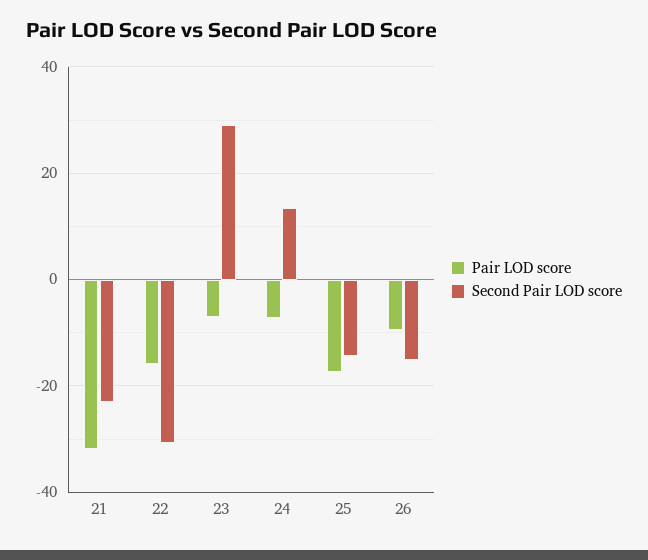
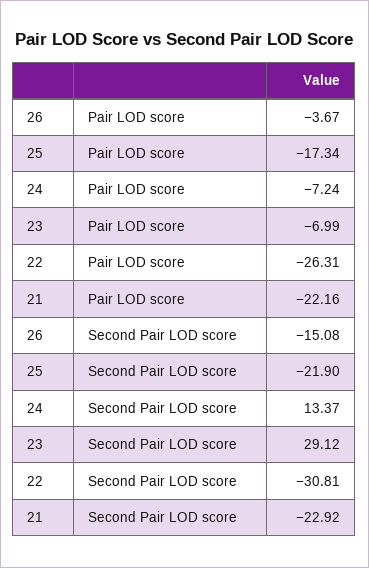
Pair LOD score, 21: -32 -> -22.16
Pair LOD score, 22: -16 -> -26.31
Second Pair LOD score, 25: -14 -> -21.9
Pair LOD score, 26: -10 -> -3.67

